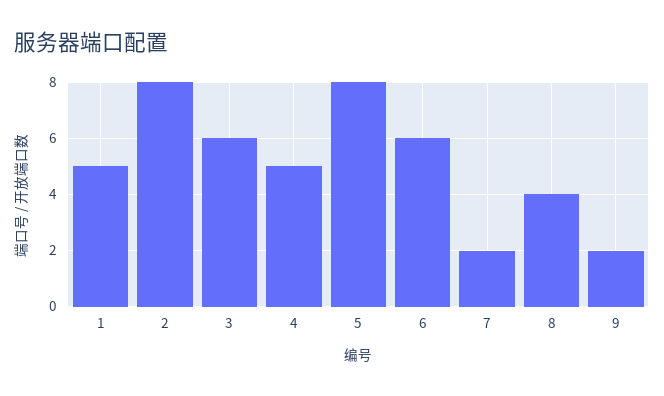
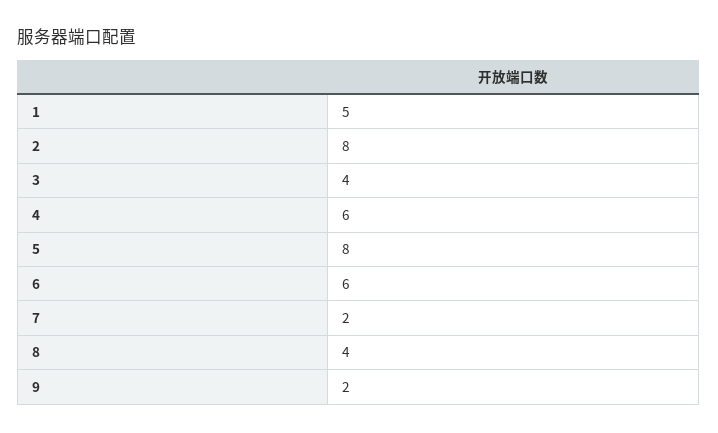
3: 6 -> 4
4: 5 -> 6

